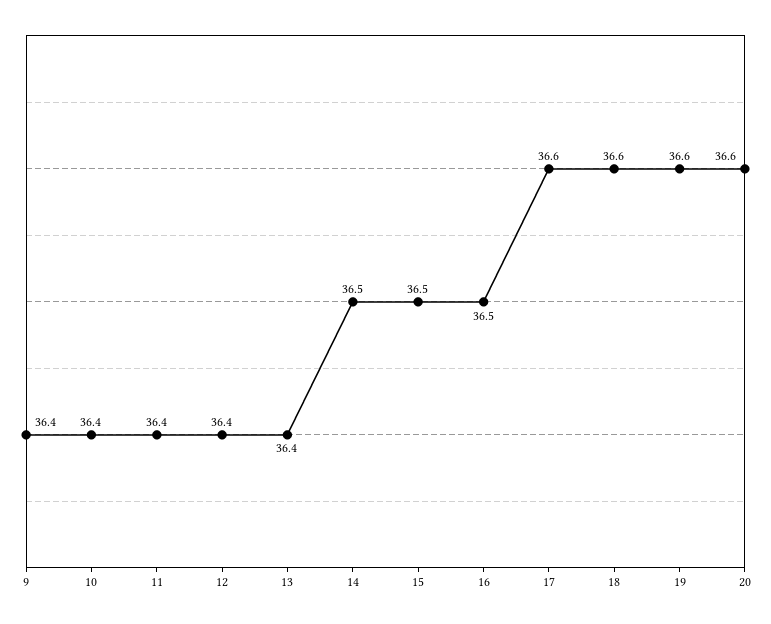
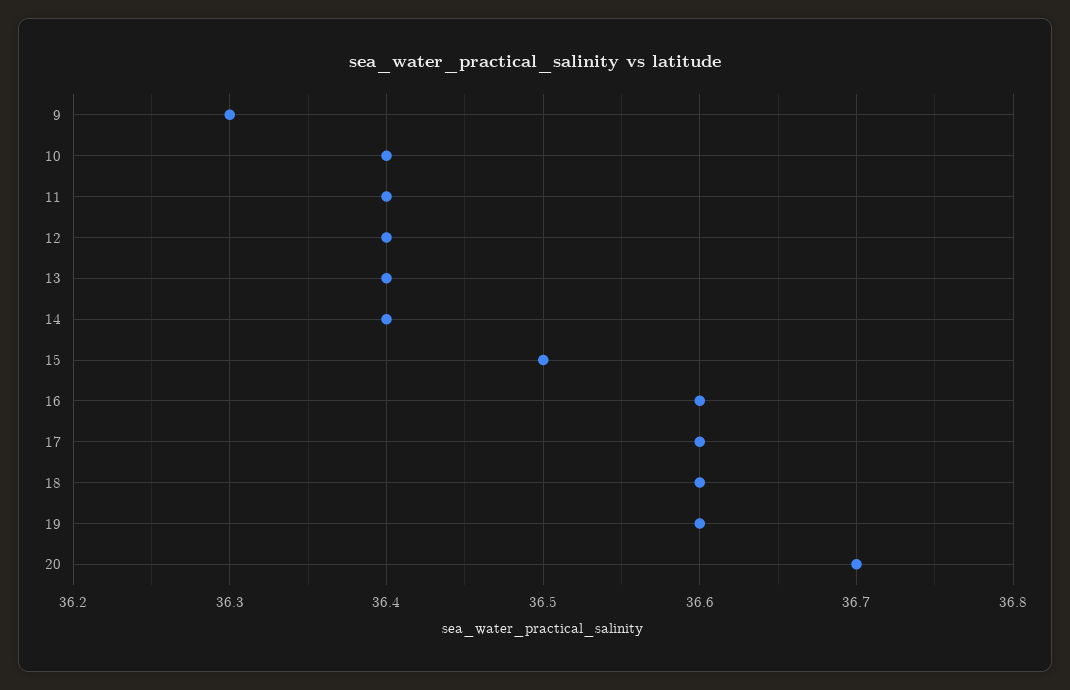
9: 36.4 -> 36.3
14: 36.5 -> 36.4
16: 36.5 -> 36.6
20: 36.6 -> 36.7

